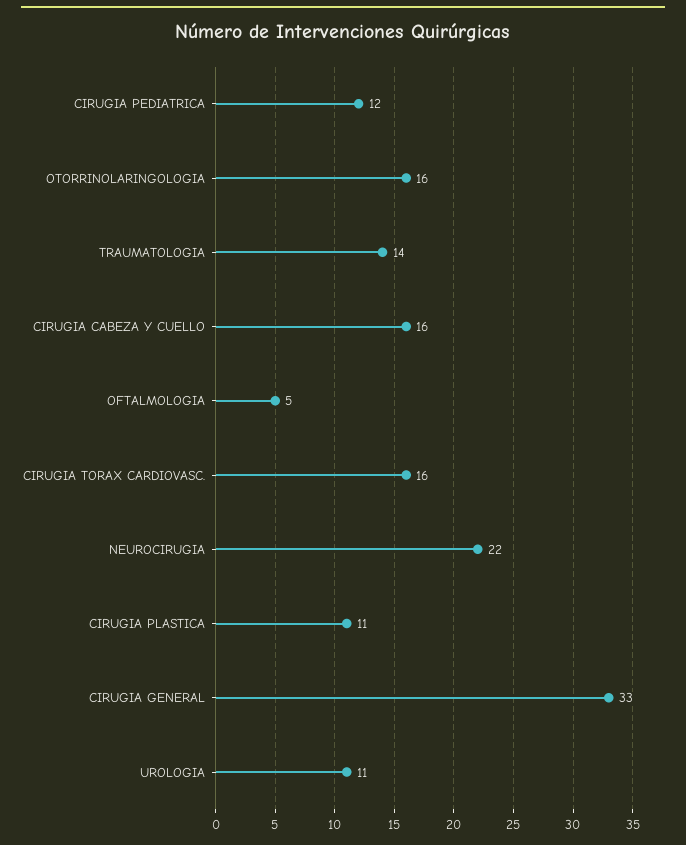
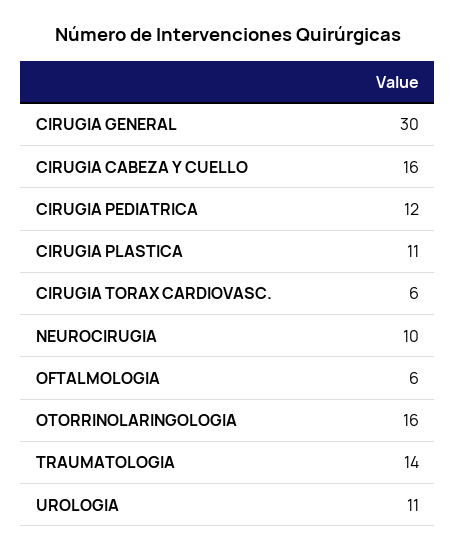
OFTALMOLOGIA: 5 -> 6
CIRUGIA TORAX CARDIOVASC.: 16 -> 6
NEUROCIRUGIA: 22 -> 10
CIRUGIA GENERAL: 33 -> 30

